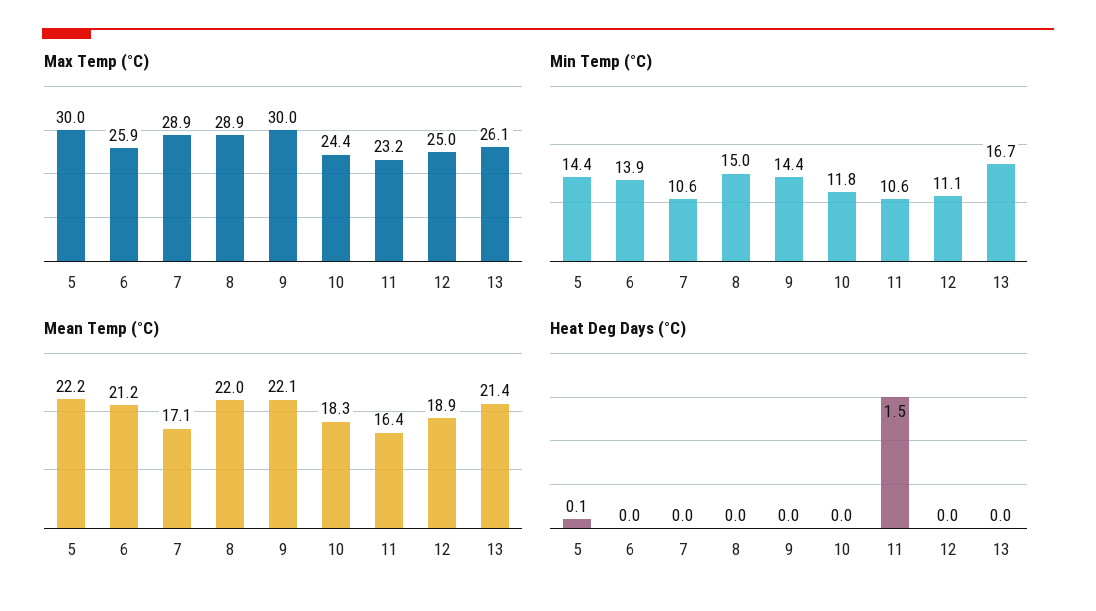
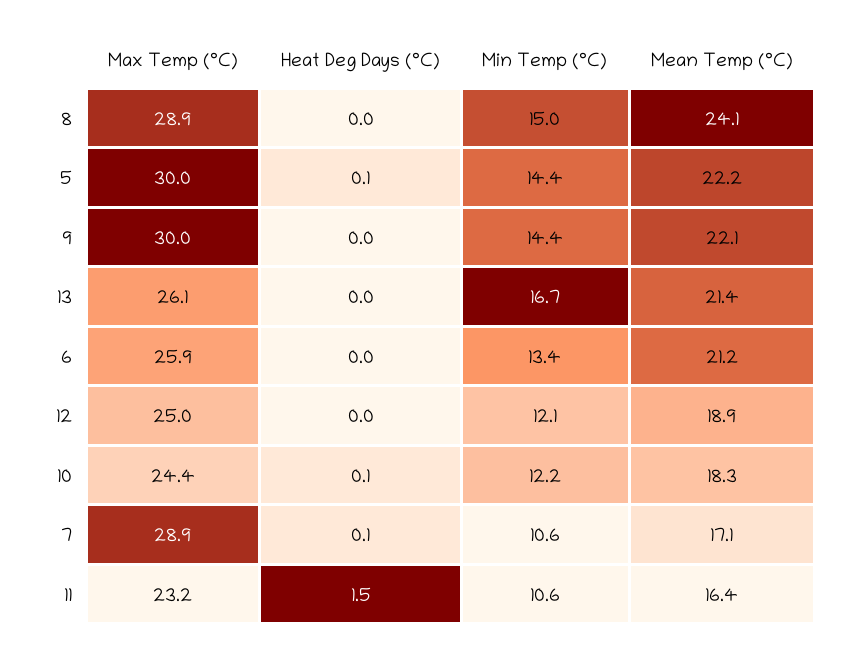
Min Temp (°C), 6: 13.9 -> 13.4
Min Temp (°C), 10: 11.8 -> 12.2
Min Temp (°C), 12: 11.1 -> 12.1
Mean Temp (°C), 8: 22 -> 24.1
Heat Deg Days (°C), 7: 0 -> 0.1
Heat Deg Days (°C), 10: 0 -> 0.1

